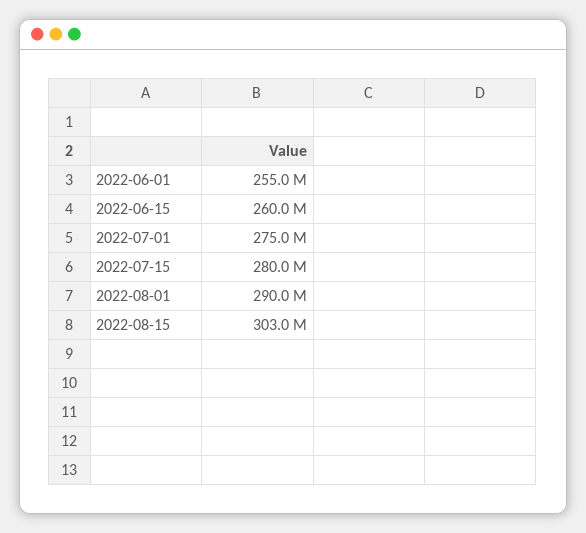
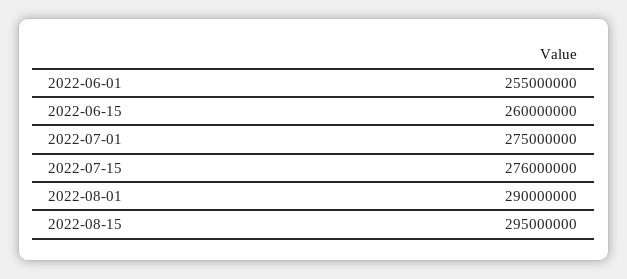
2022-07-15: 280000000 -> 276000000
2022-08-15: 303000000 -> 295000000

